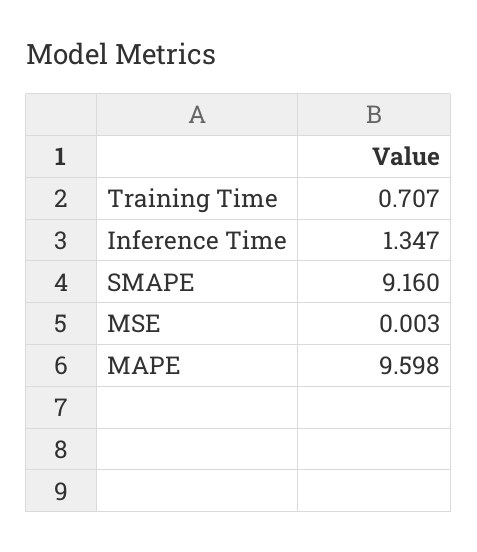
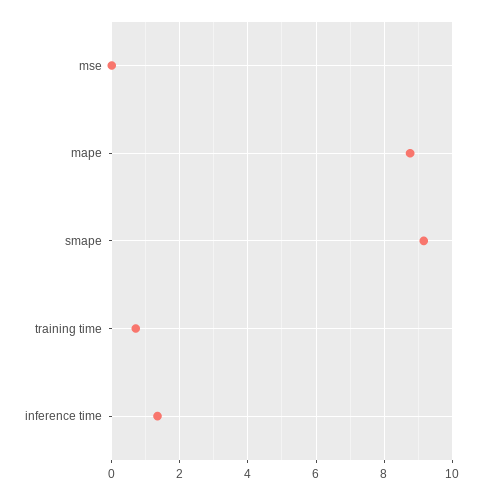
MAPE: 9.598 -> 8.8

